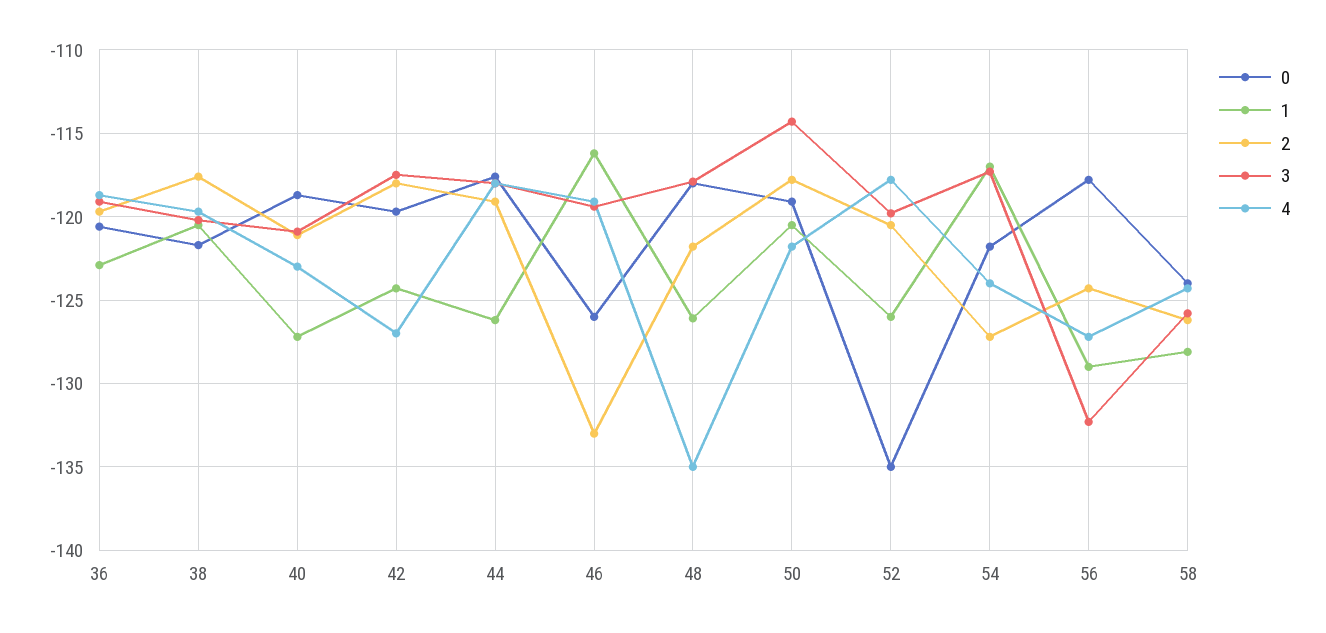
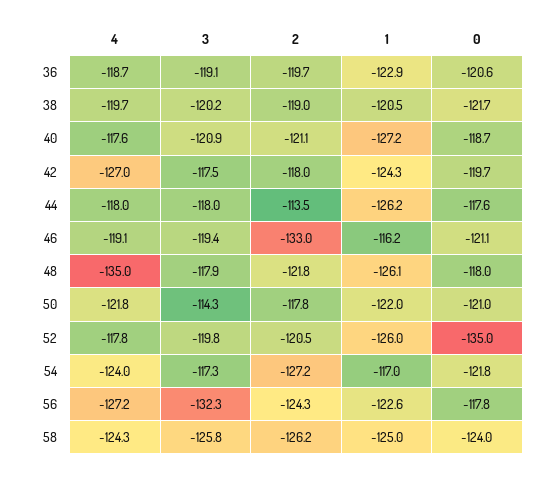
2, 38: -117.5 -> -119
4, 40: -123 -> -117.6
2, 44: -119 -> -113.5
0, 46: -126 -> -121.1
0, 50: -119 -> -121
1, 50: -120.5 -> -122
1, 56: -129 -> -122.6
1, 58: -128 -> -125

